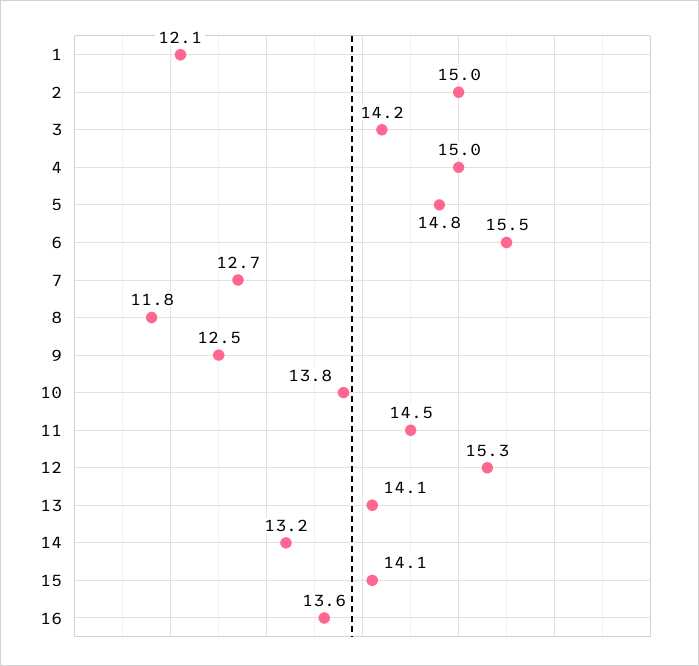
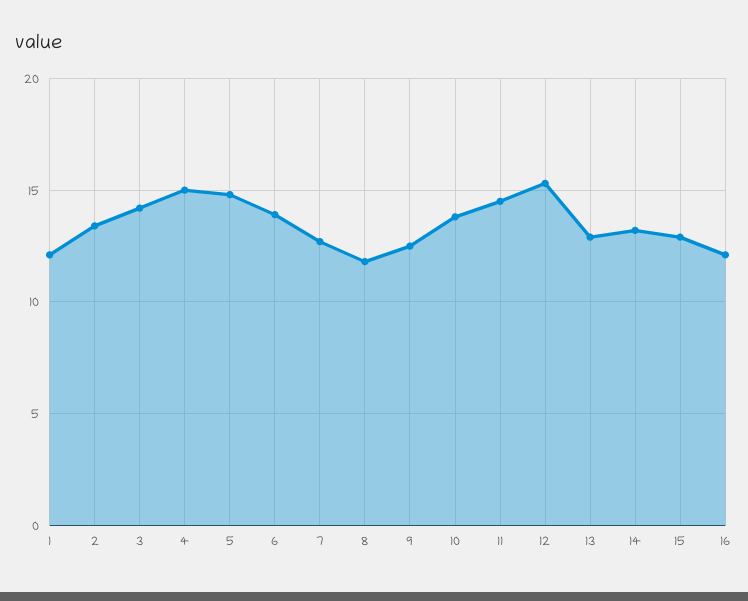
2: 15 -> 13.5
6: 15.5 -> 14
13: 14.1 -> 13
15: 14.1 -> 13
16: 13.6 -> 12

